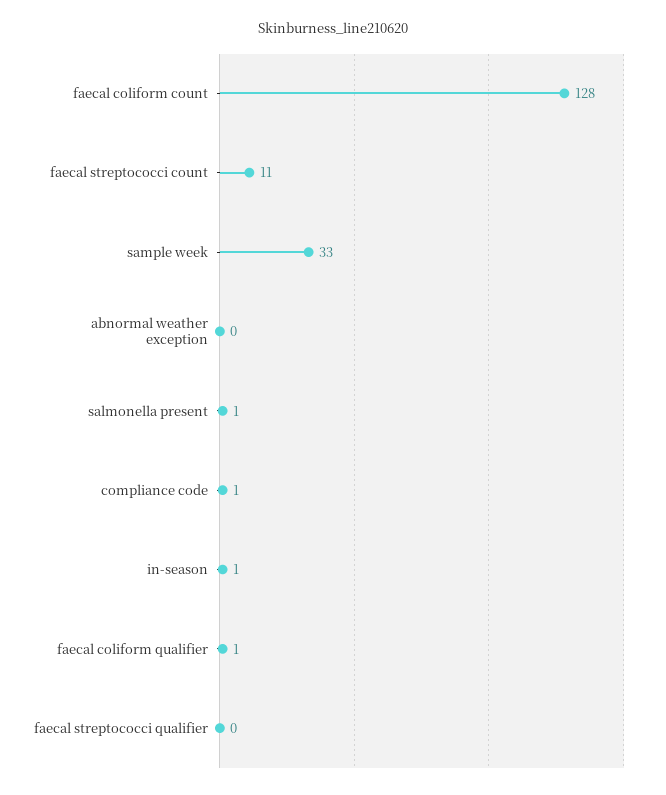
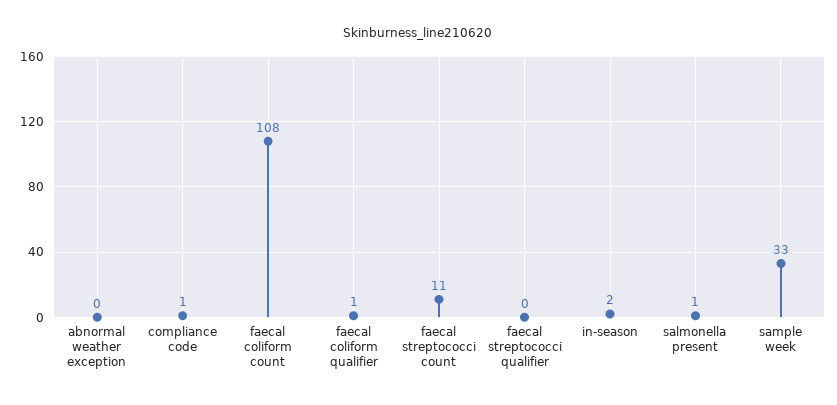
faecal coliform count: 128 -> 108
in-season: 1 -> 2

